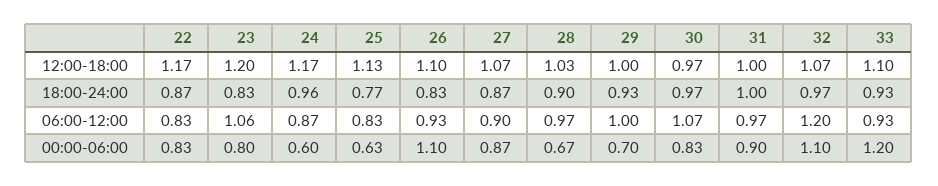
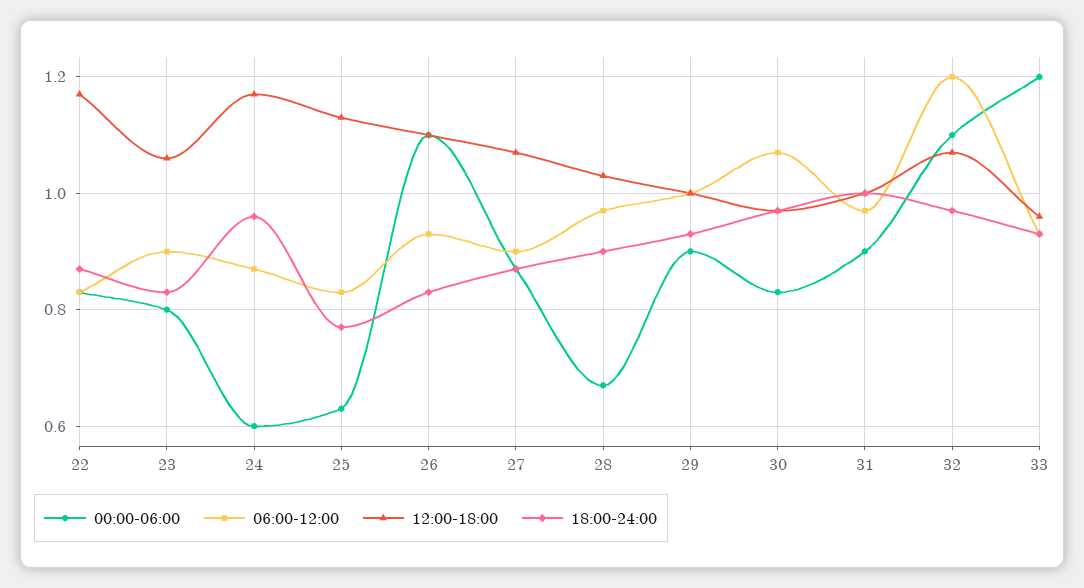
12:00-18:00, 23: 1.2 -> 1.05
12:00-18:00, 33: 1.1 -> 0.95
06:00-12:00, 23: 1.06 -> 0.9
00:00-06:00, 29: 0.7 -> 0.9

